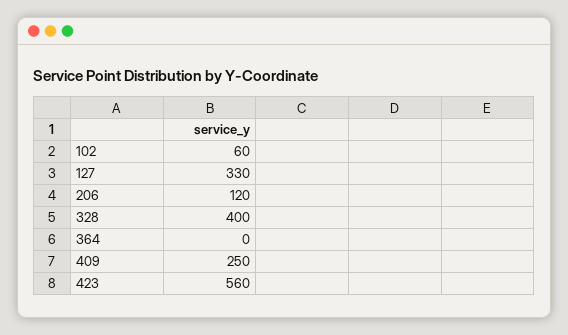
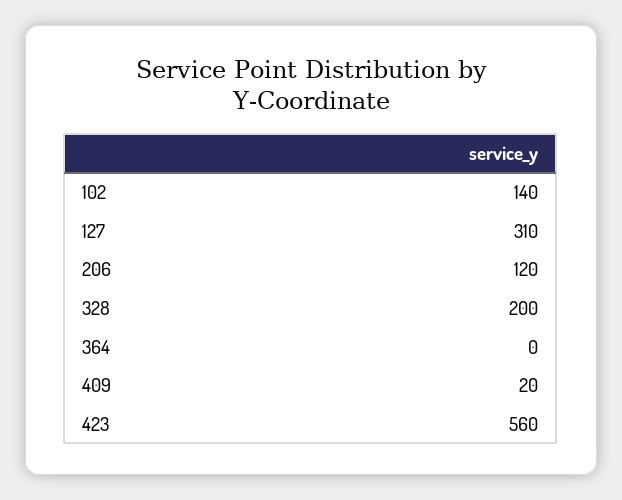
102: 60 -> 140
127: 330 -> 310
328: 400 -> 200
409: 250 -> 20

